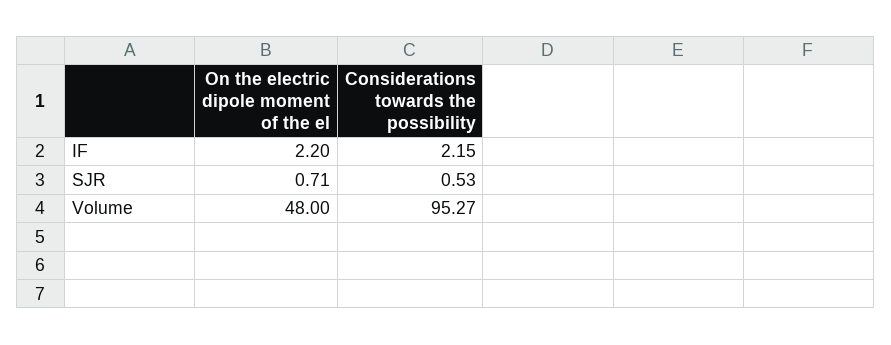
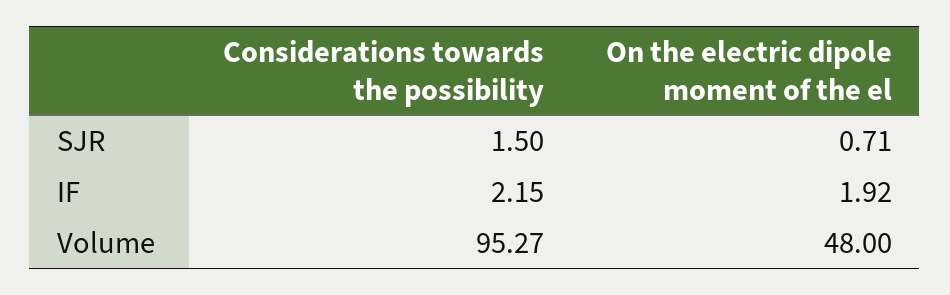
On the electric dipole moment of the el, IF: 2.2 -> 1.92
Considerations towards the possibility, SJR: 0.53 -> 1.5

